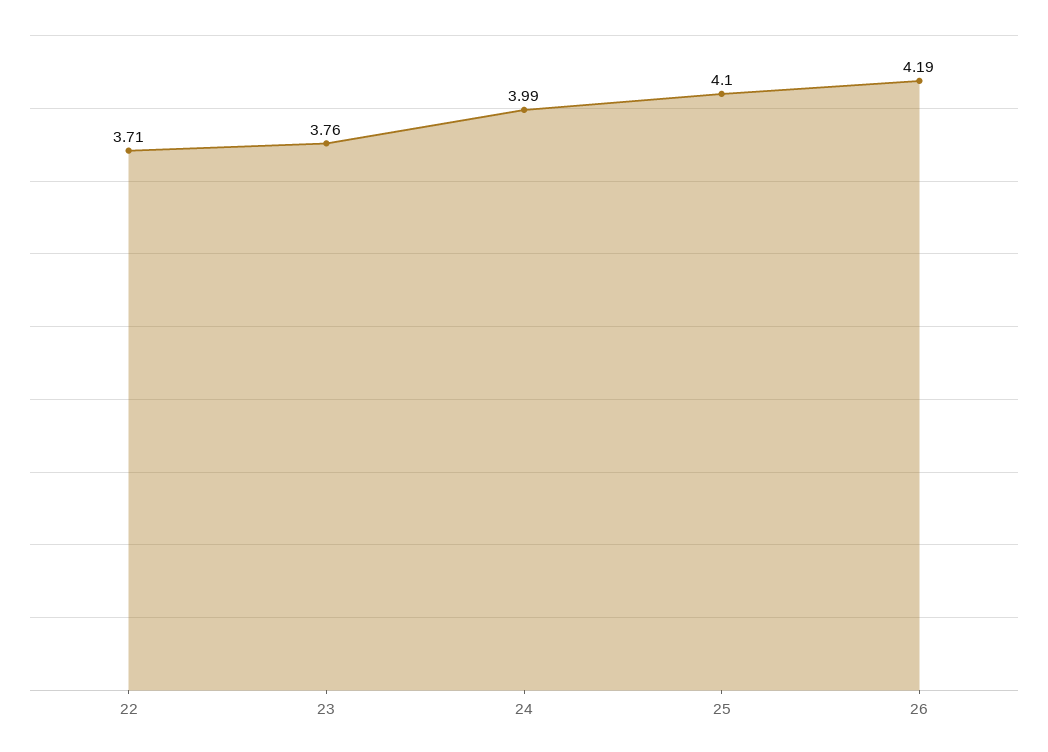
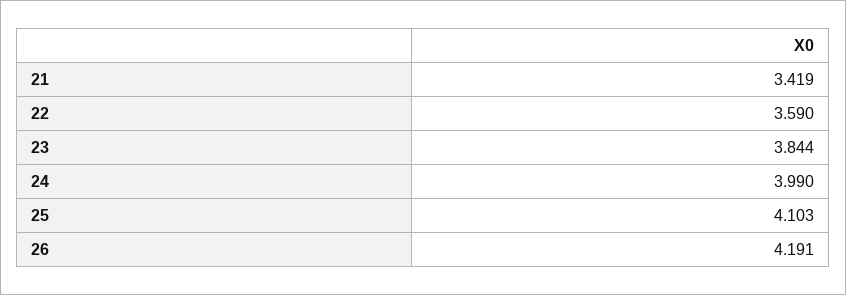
22: 3.71 -> 3.59
23: 3.76 -> 3.844
21: none -> 3.419

